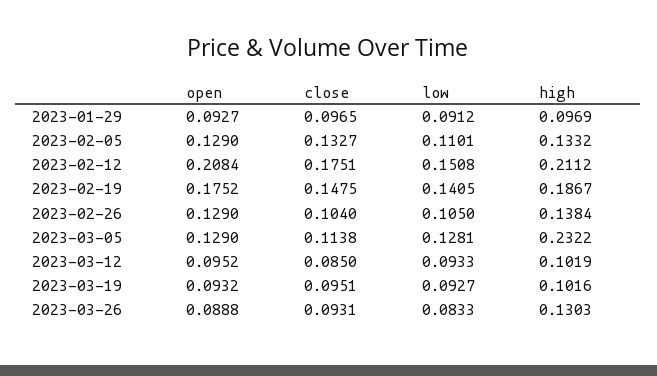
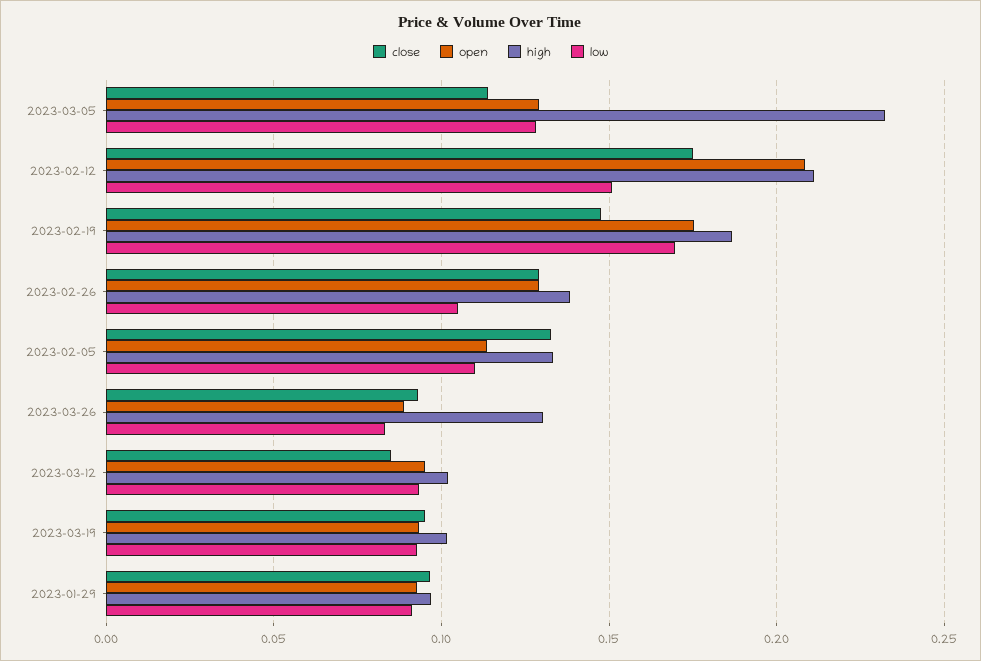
open, 2023-02-05: 0.129 -> 0.115
low, 2023-02-19: 0.1405 -> 0.17
close, 2023-02-26: 0.104 -> 0.13

